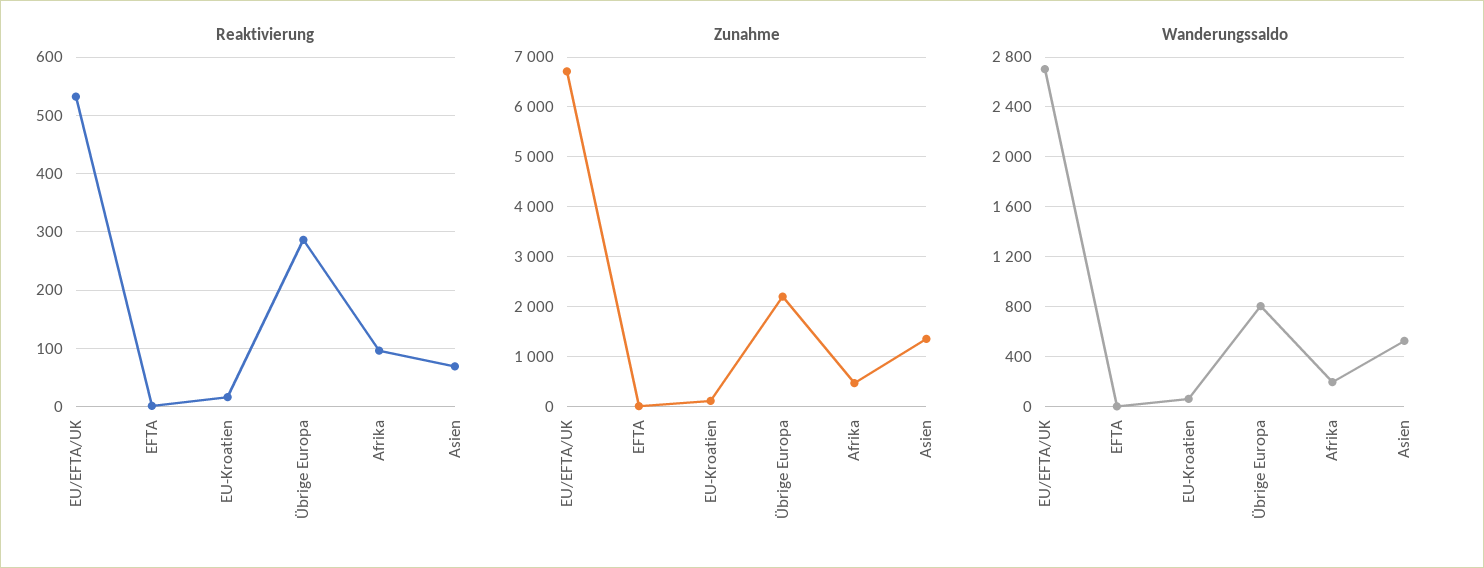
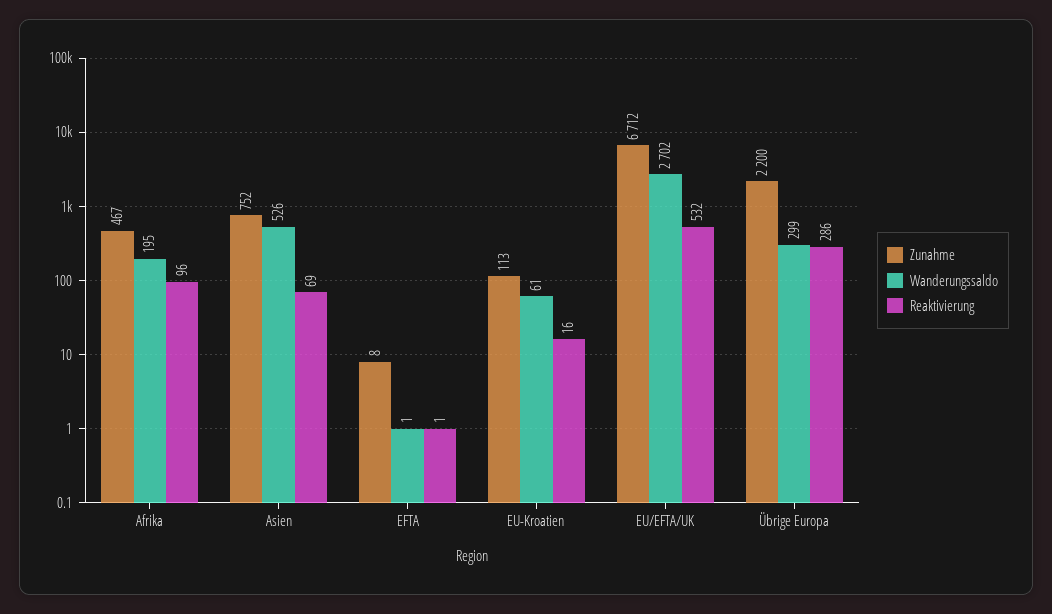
Zunahme, Asien: 1400 -> 752
Wanderungssaldo, Übrige Europa: 800 -> 299

